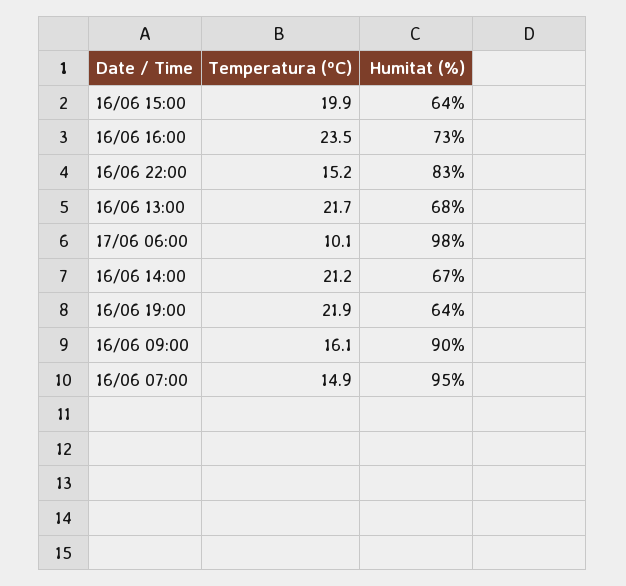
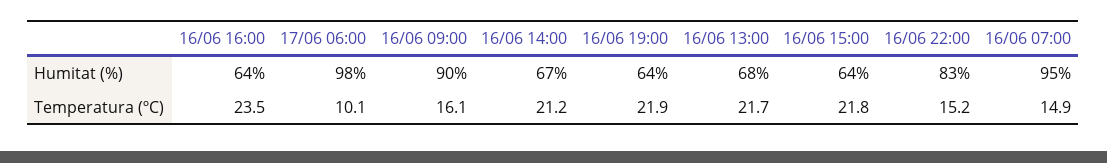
Temperatura (ºC), 16/06 15:00: 19.9 -> 21.8
Humitat (%), 16/06 16:00: 73 -> 64

